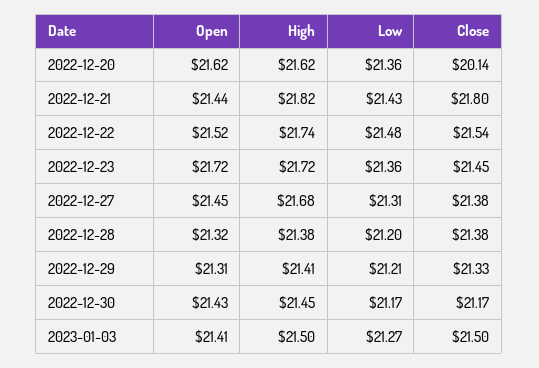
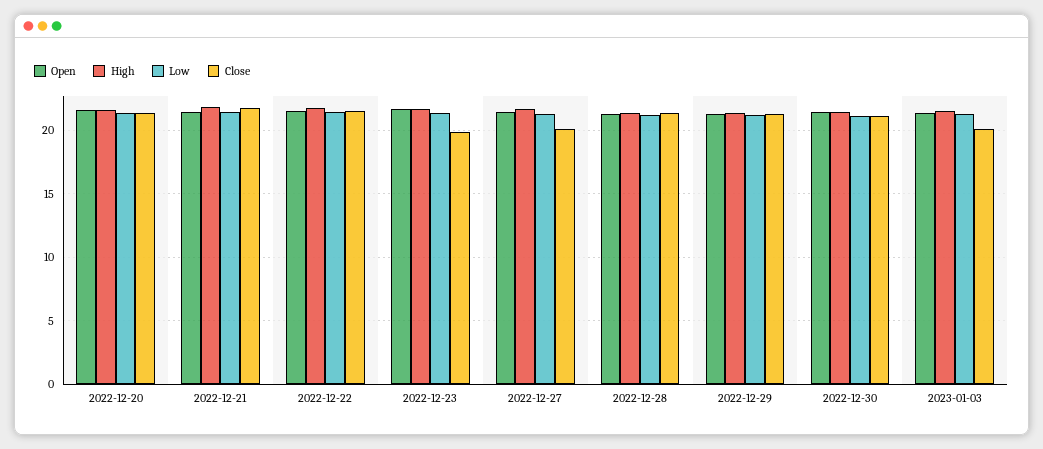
Close, 2022-12-20: 20.14 -> 21.5
Close, 2022-12-23: 21.45 -> 20
Close, 2022-12-27: 21.38 -> 20
Close, 2023-01-03: 21.5 -> 20

